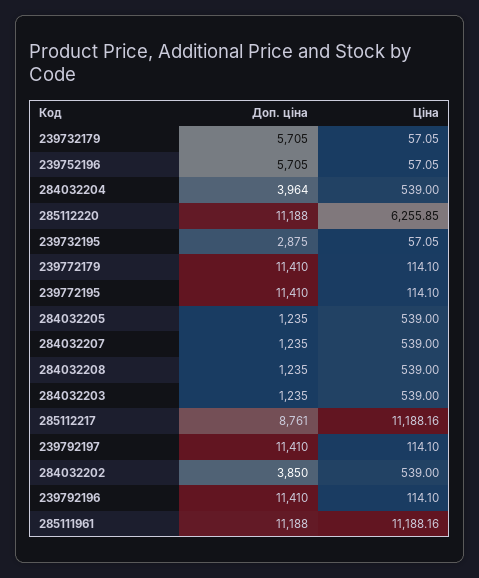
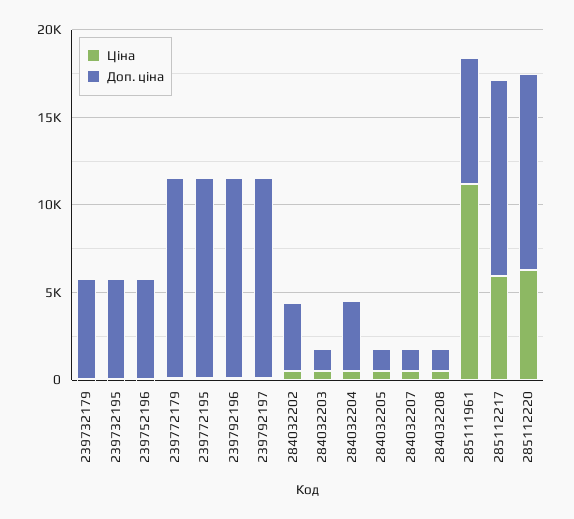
Доп. ціна, 239732195: 2875 -> 6000
Доп. ціна, 285112217: 8761 -> 11000
Ціна, 285112217: 11188.16 -> 6000
Доп. ціна, 285111961: 11188 -> 7000

